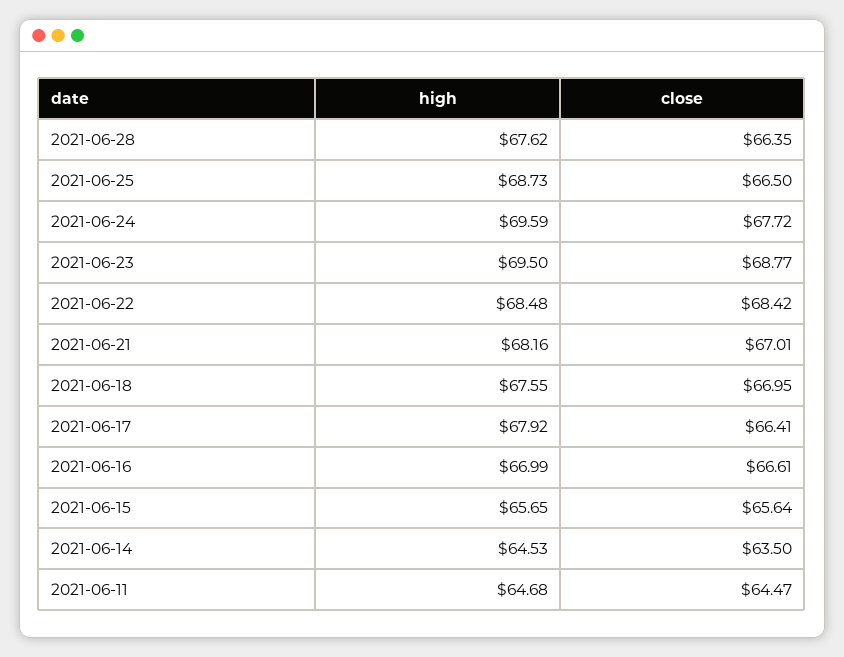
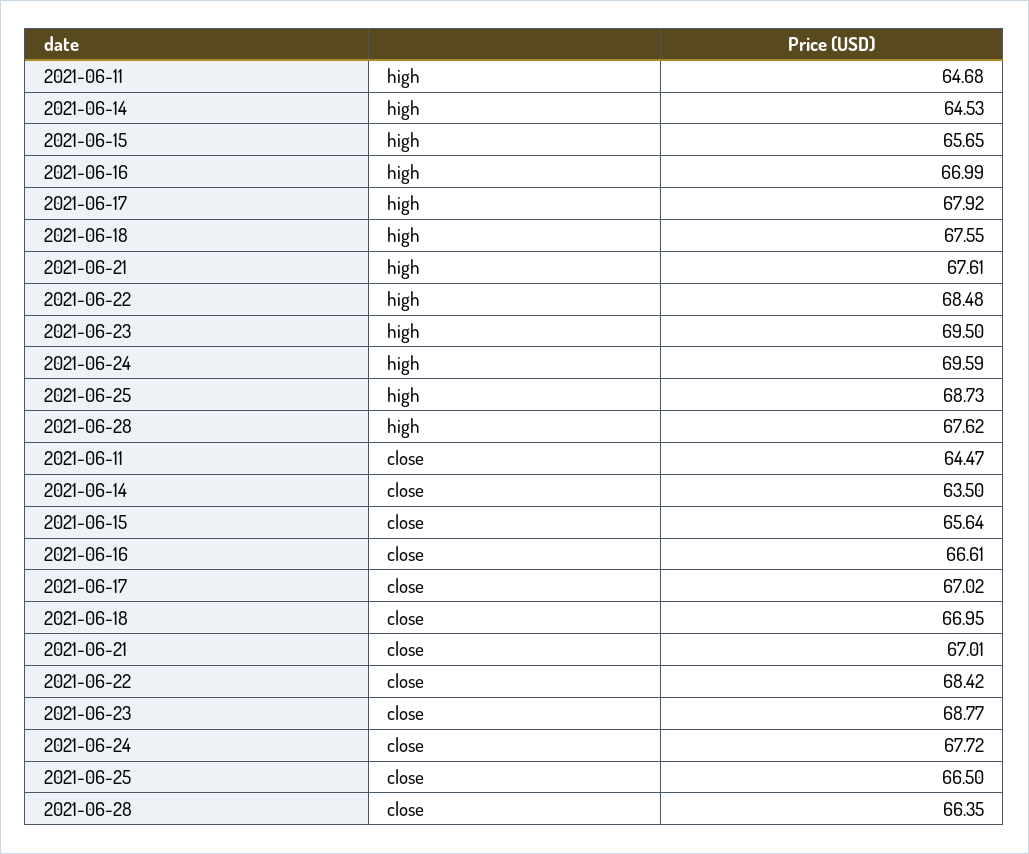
high, 2021-06-21: 68.16 -> 67.61
close, 2021-06-17: 66.41 -> 67.02

